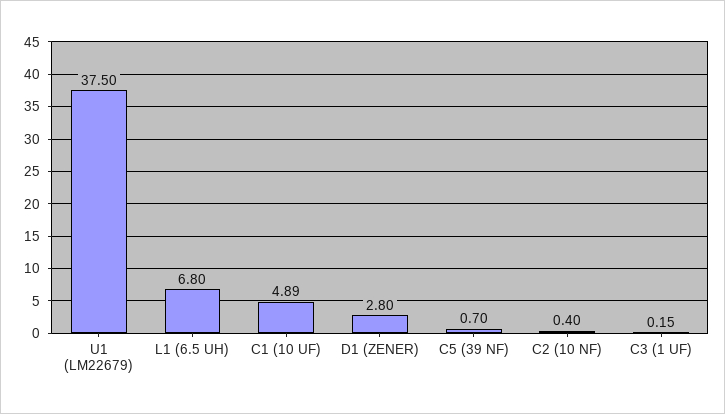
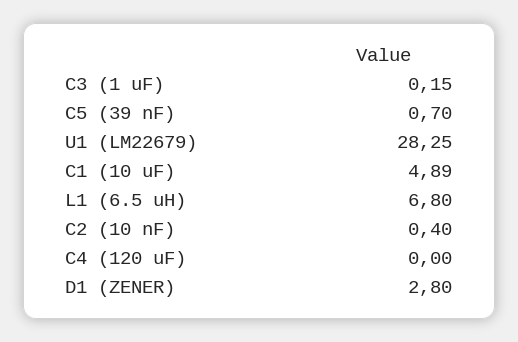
U1 (LM22679): 37.5 -> 28.25
C4 (120 uF): none -> 0

